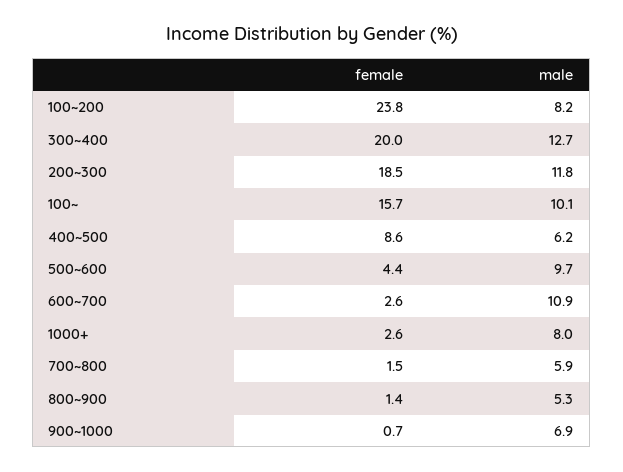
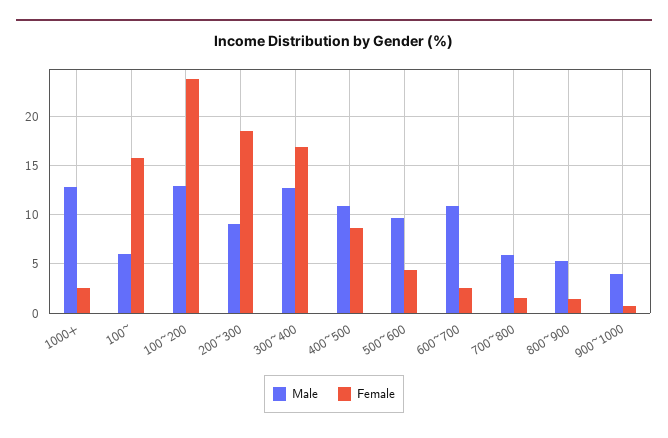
male, 100~200: 8.2 -> 13
female, 300~400: 20 -> 17
male, 200~300: 11.8 -> 9
male, 100~: 10.1 -> 6
male, 400~500: 6.2 -> 11
male, 1000+: 8 -> 13
male, 900~1000: 6.9 -> 4

